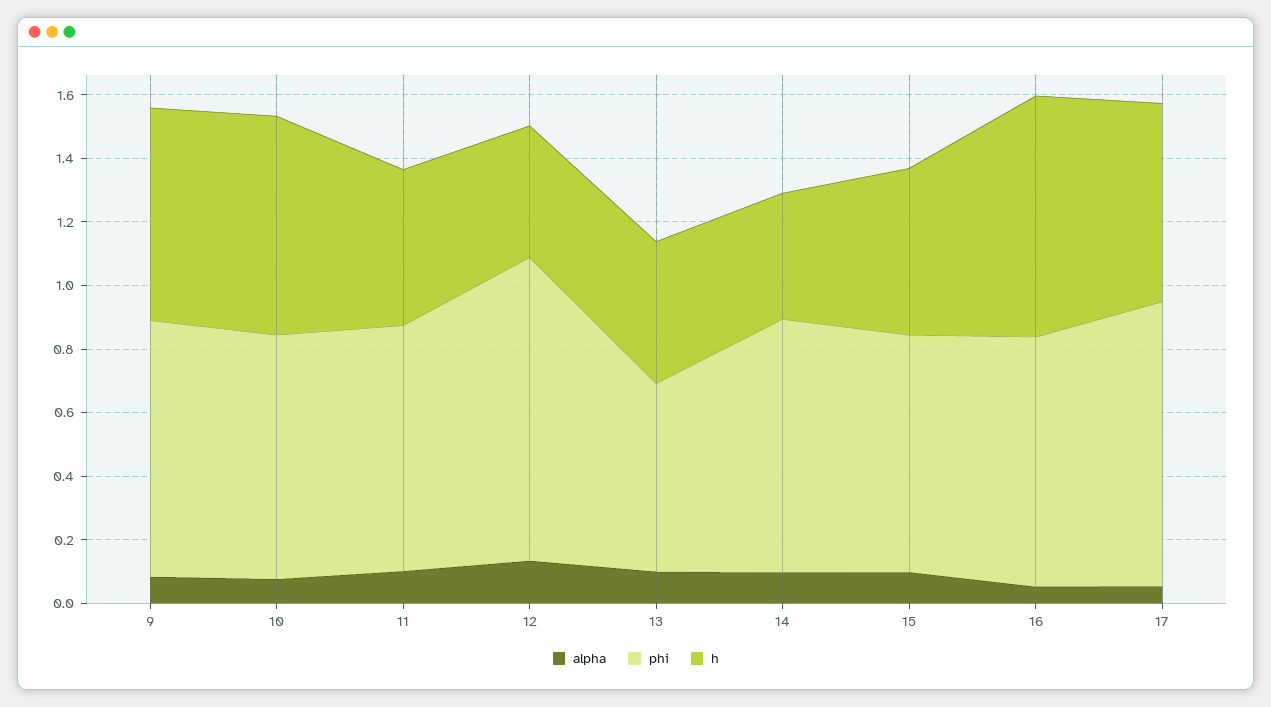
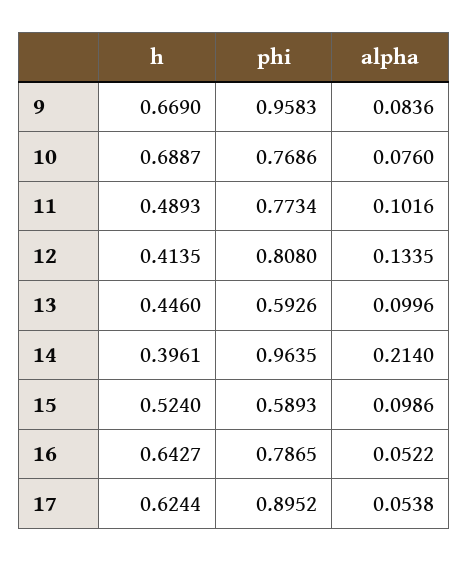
phi, 9: 0.8 -> 0.9583
phi, 12: 0.95 -> 0.808
alpha, 14: 0.1 -> 0.214
phi, 14: 0.8 -> 0.9635
phi, 15: 0.75 -> 0.5893
h, 16: 0.75 -> 0.6427

